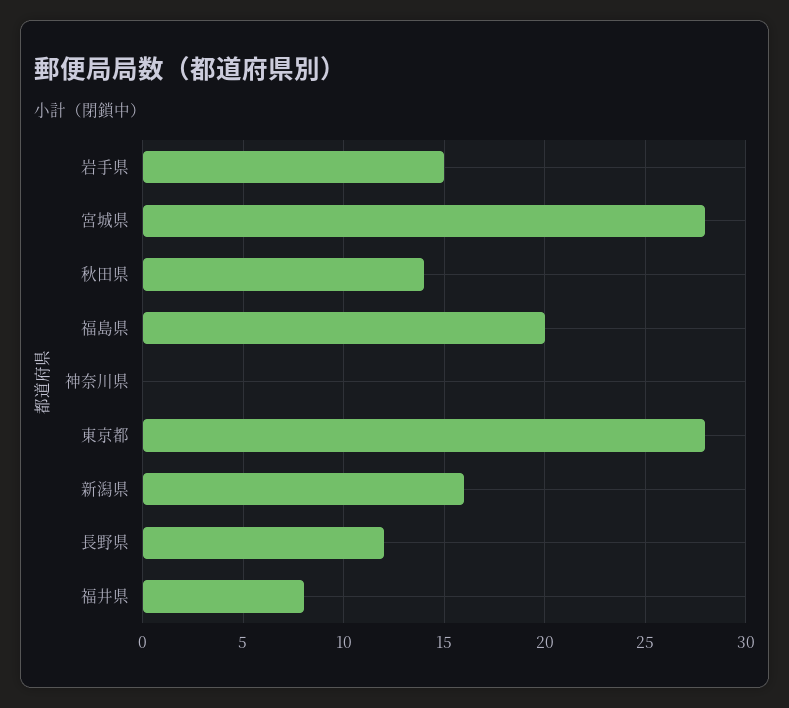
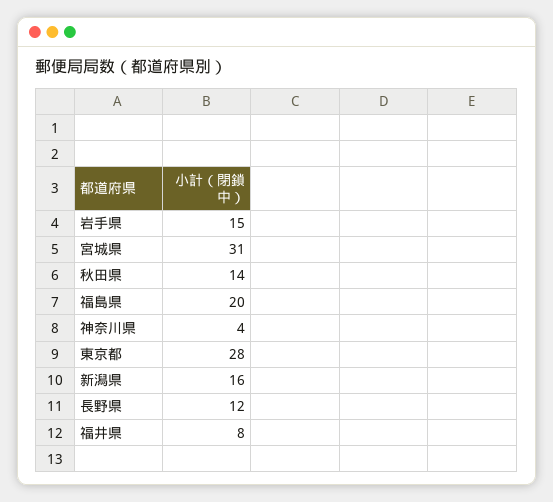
宮城県: 28 -> 31
神奈川県: 0 -> 4

